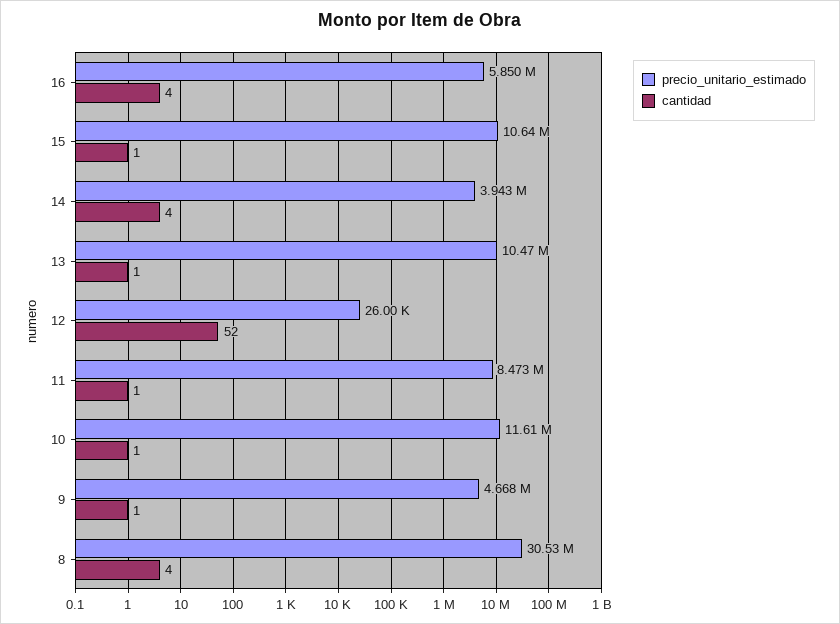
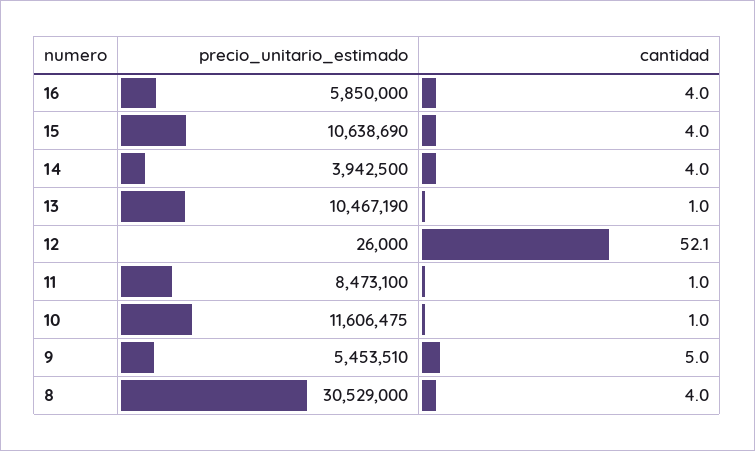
cantidad, 15: 1 -> 4
precio_unitario_estimado, 9: 4668000 -> 5453510
cantidad, 9: 1 -> 5

